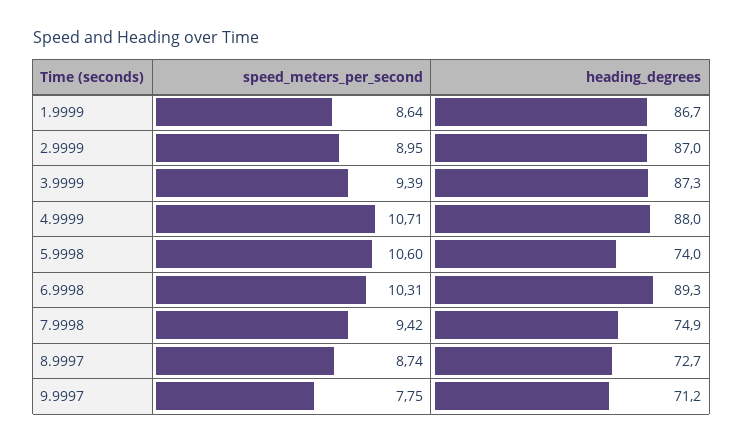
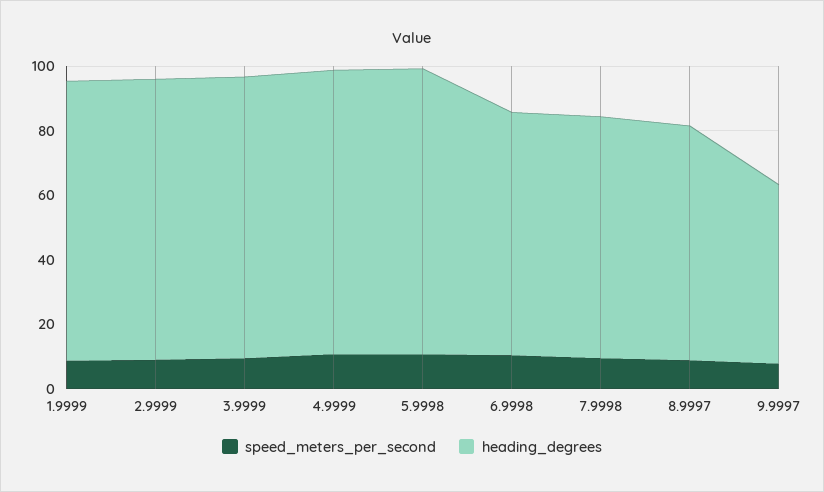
heading_degrees, 5.9998: 74 -> 90
heading_degrees, 6.9998: 89.3 -> 75
heading_degrees, 9.9997: 71.2 -> 55

